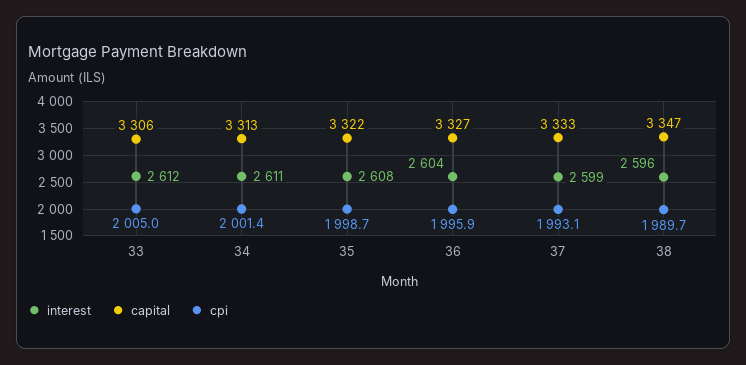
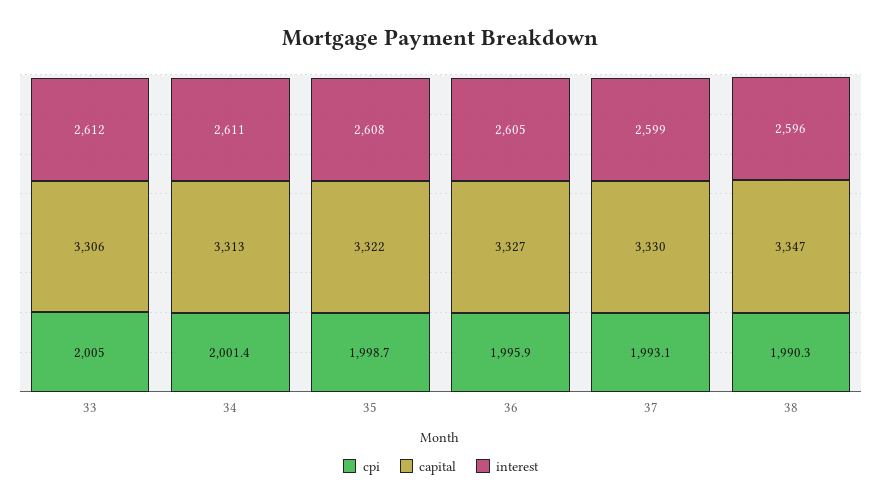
interest, 36: 2604 -> 2605
capital, 37: 3333 -> 3330
cpi, 38: 1989.7 -> 1990.3

